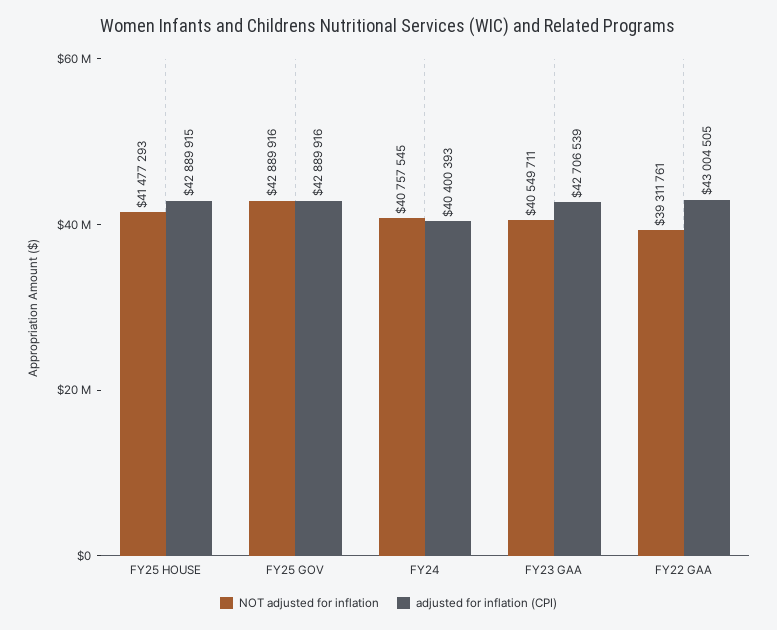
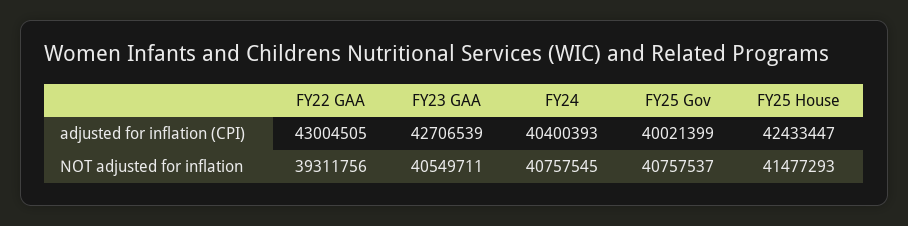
adjusted for inflation (CPI), FY25 HOUSE: 42889915 -> 42433447
NOT adjusted for inflation, FY25 GOV: 42889916 -> 40757537
adjusted for inflation (CPI), FY25 GOV: 42889916 -> 40021399
NOT adjusted for inflation, FY22 GAA: 39311761 -> 39311756

